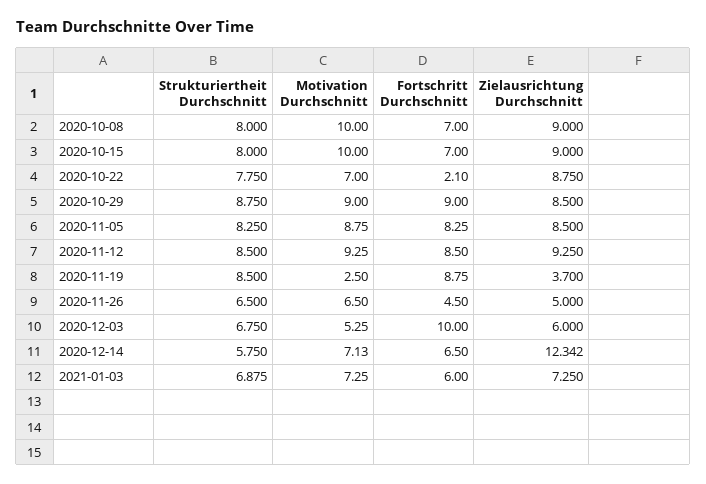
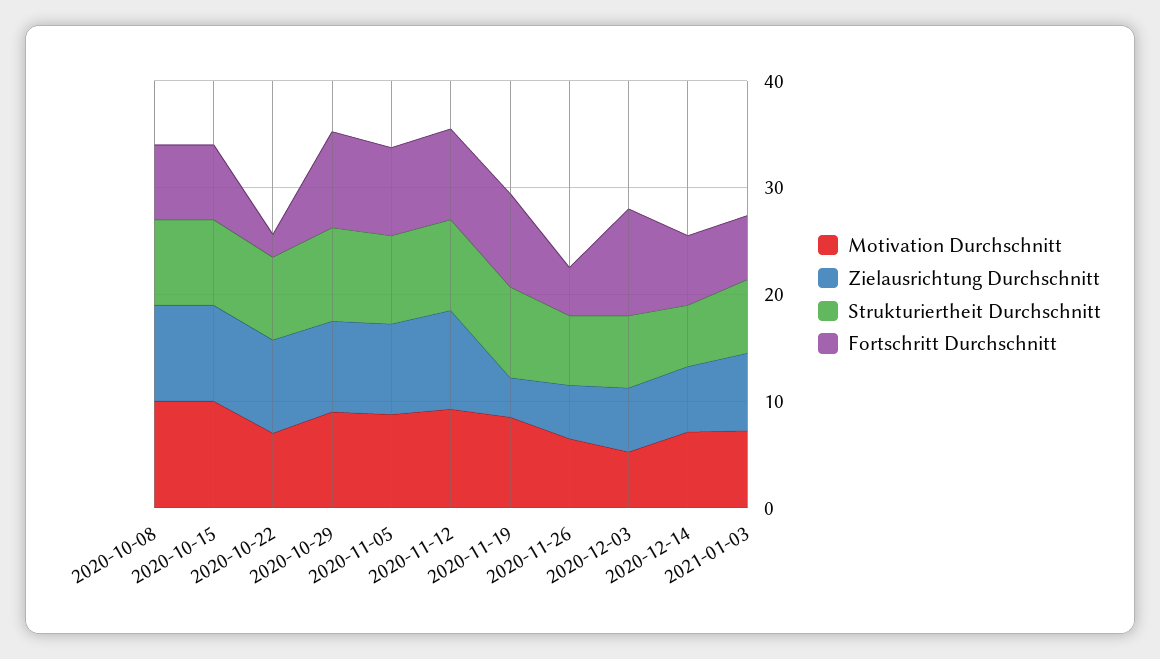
Motivation Durchschnitt, 2020-11-19: 2.5 -> 8
Zielausrichtung Durchschnitt, 2020-12-14: 12.342 -> 6

